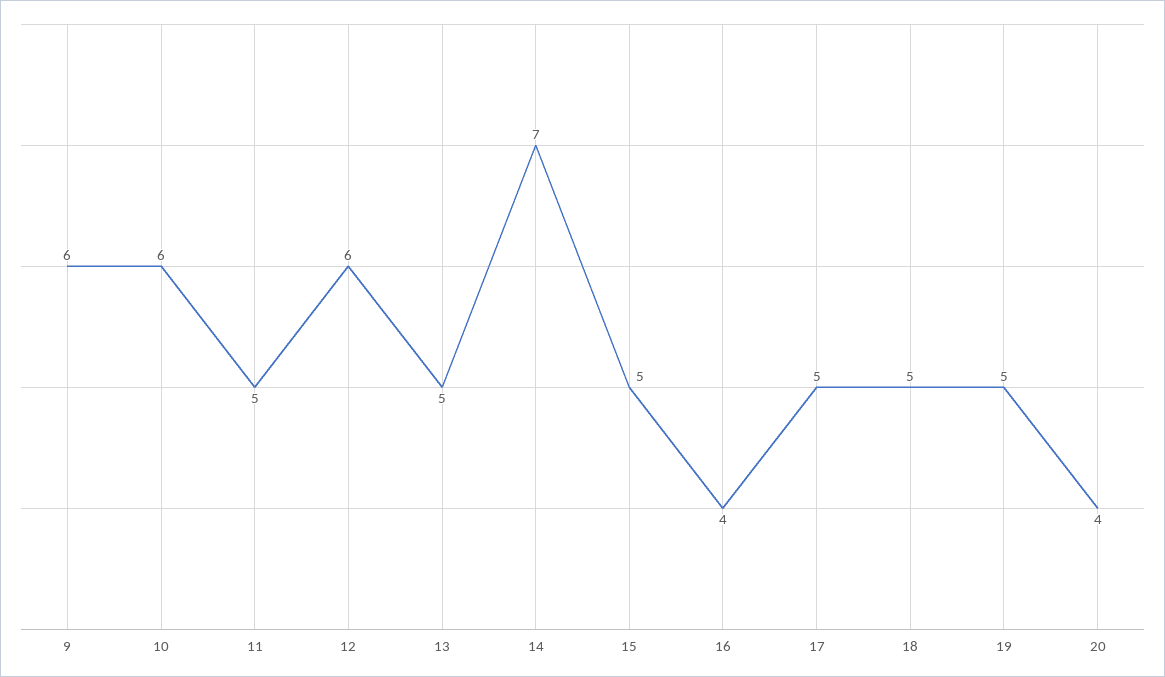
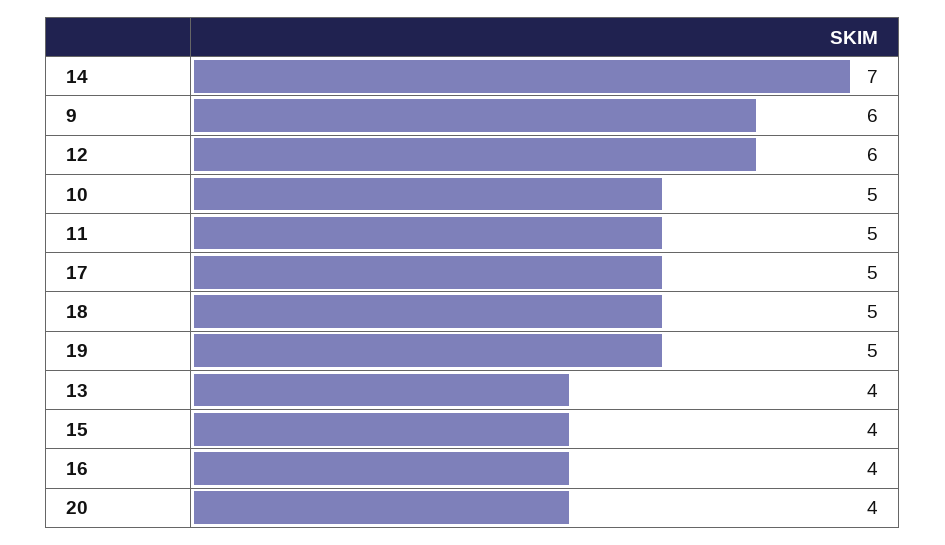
10: 6 -> 5
13: 5 -> 4
15: 5 -> 4

